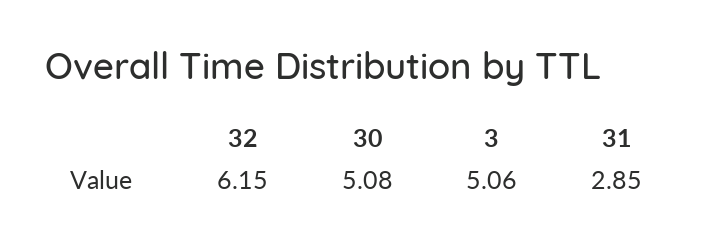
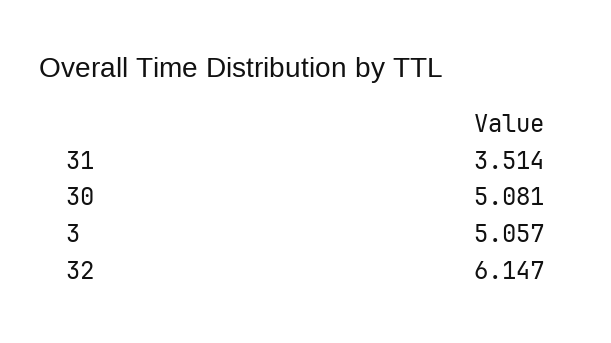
31: 2.85 -> 3.514

